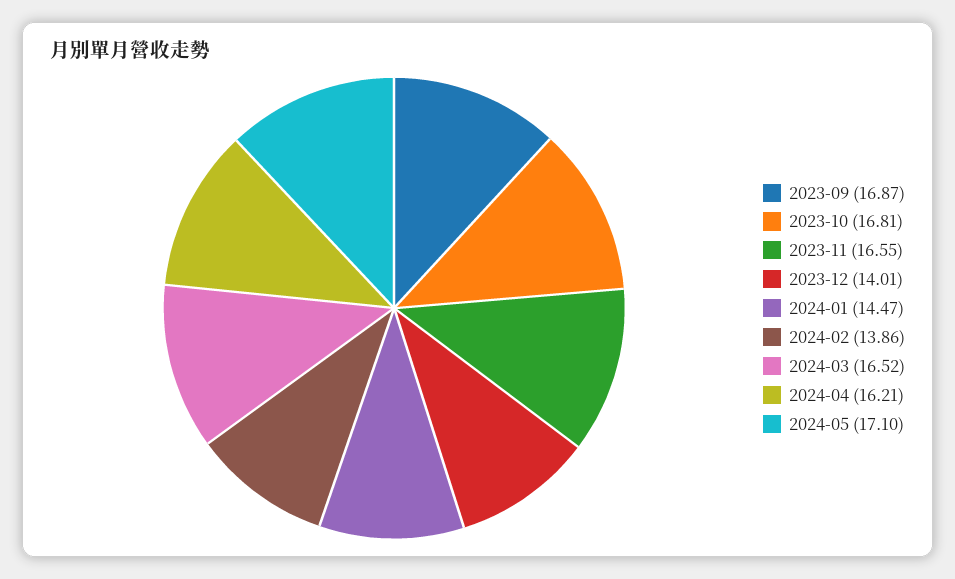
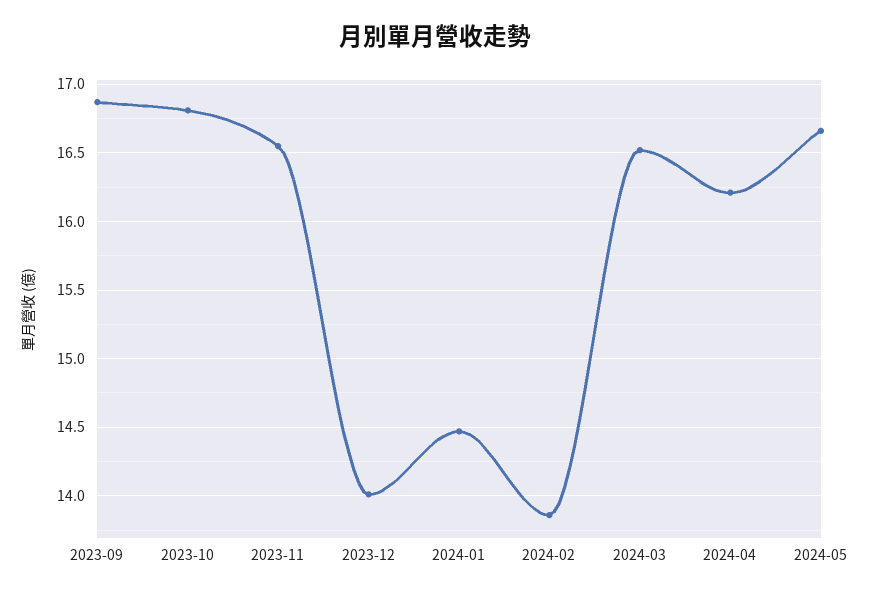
2024-05: 17.1 -> 16.65

